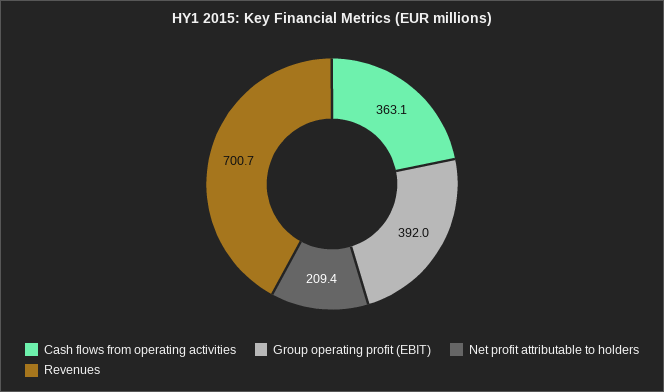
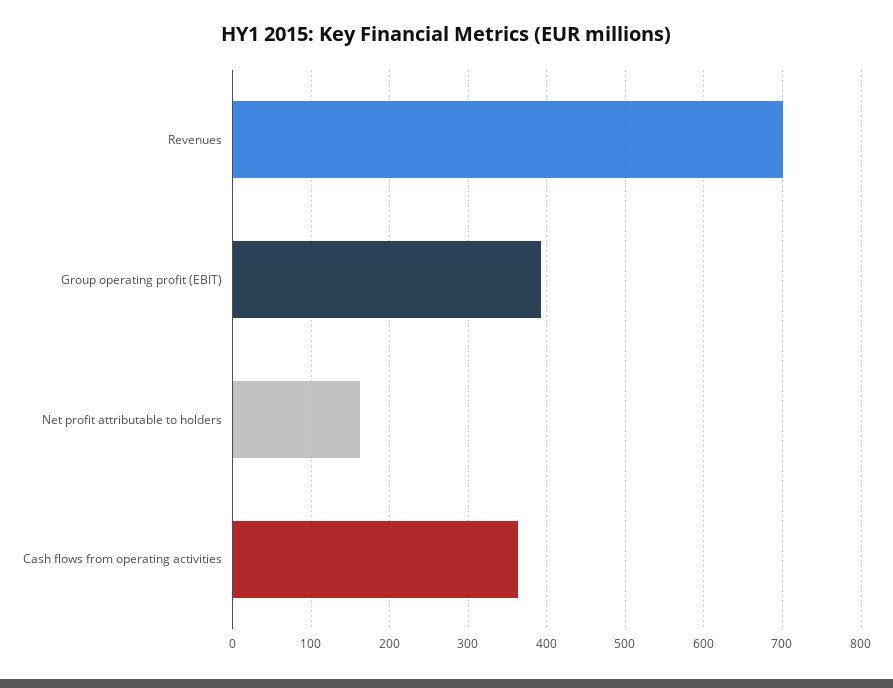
Net profit attributable to holders: 209.4 -> 160

